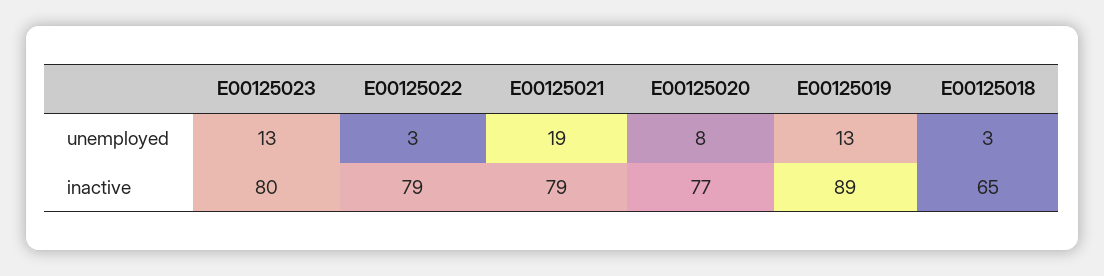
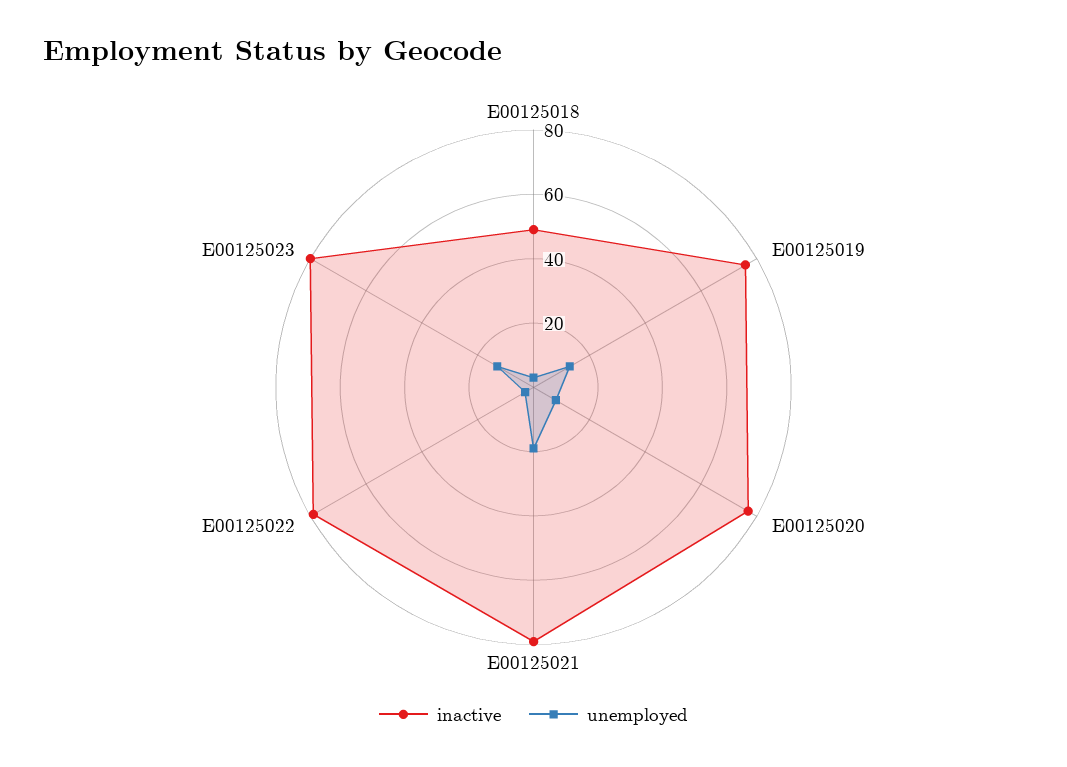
inactive, E00125019: 89 -> 75
inactive, E00125018: 65 -> 50

